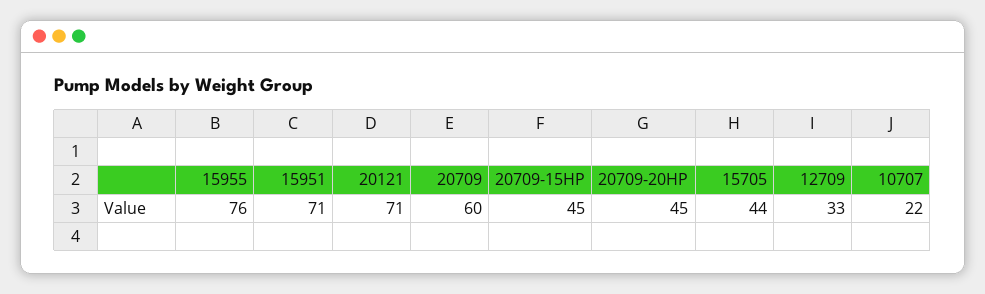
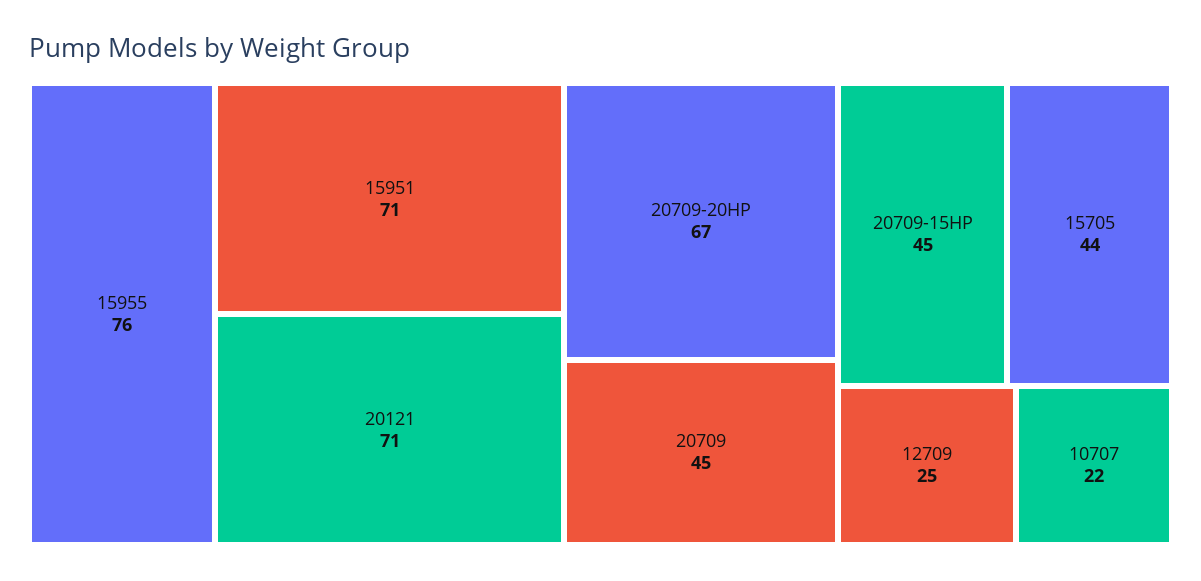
20709: 60 -> 45
20709-20HP: 45 -> 67
12709: 33 -> 25

